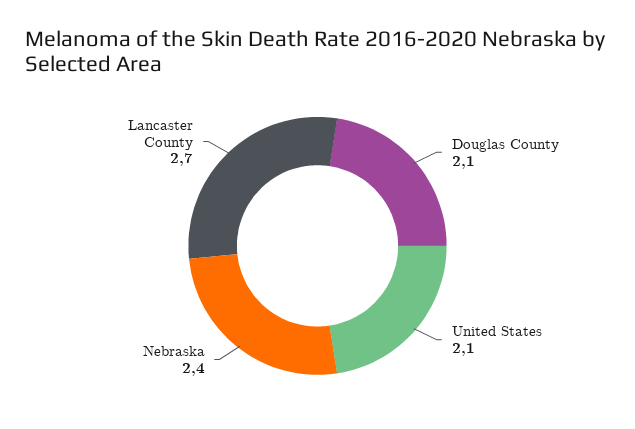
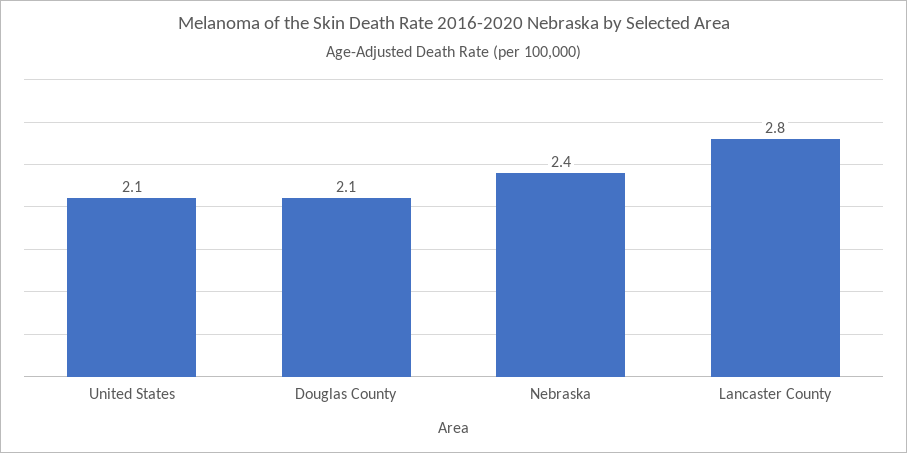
Lancaster County: 2.7 -> 2.8

